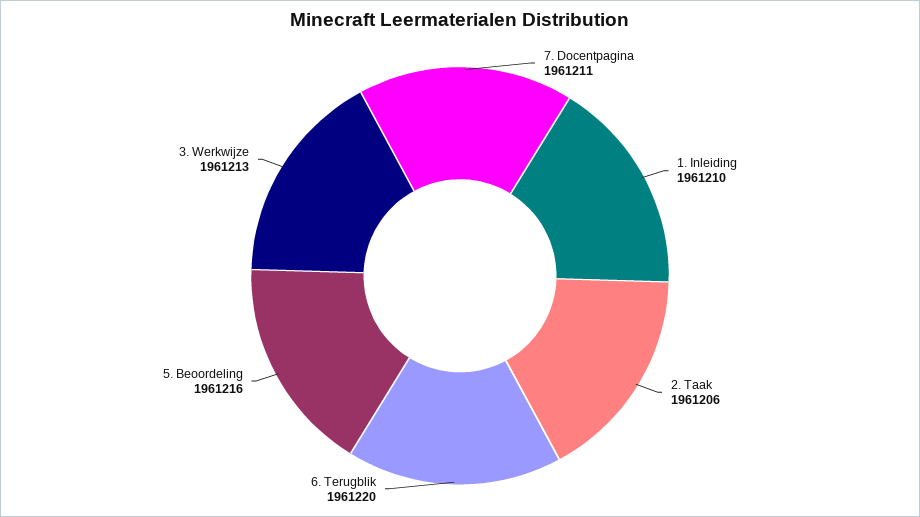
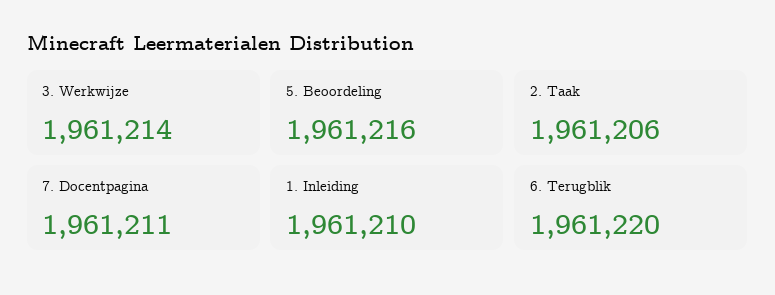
3. Werkwijze: 1961213 -> 1961214

